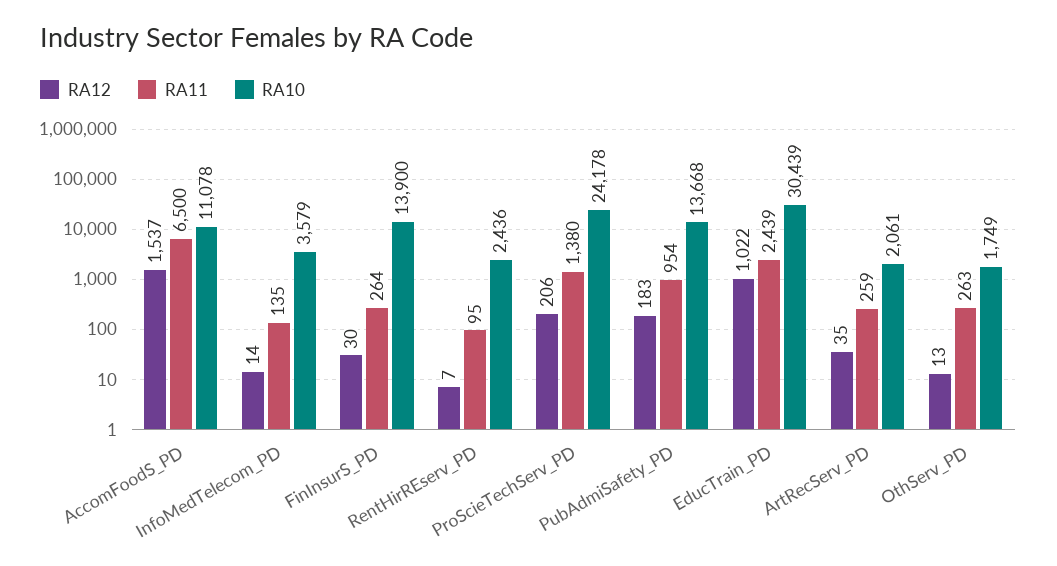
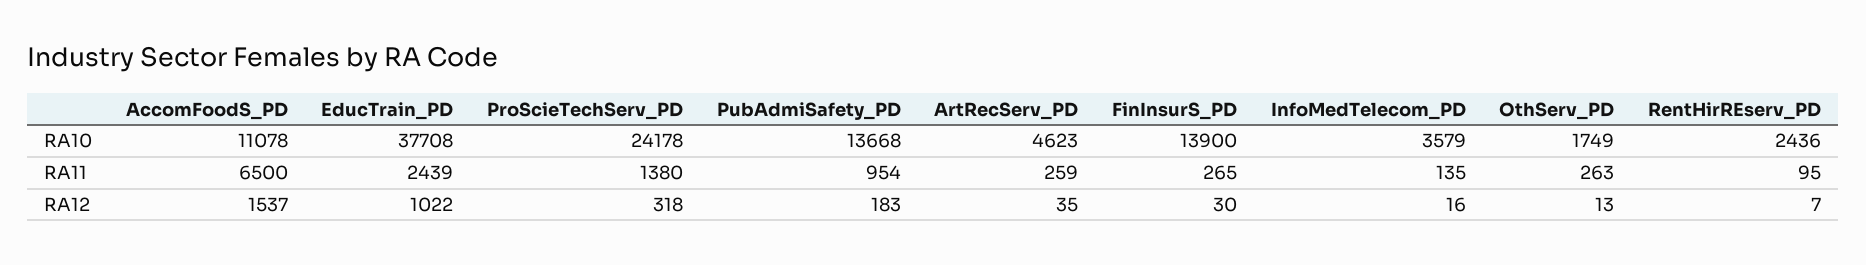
RA12, InfoMedTelecom_PD: 14 -> 16
RA11, FinInsurS_PD: 264 -> 265
RA12, ProScieTechServ_PD: 206 -> 318
RA10, EducTrain_PD: 30439 -> 37708
RA10, ArtRecServ_PD: 2061 -> 4623

